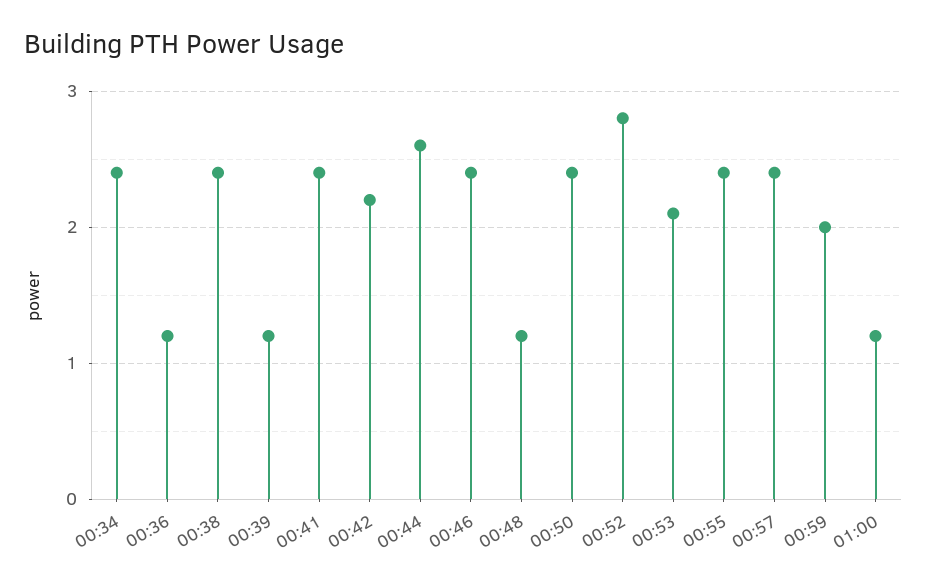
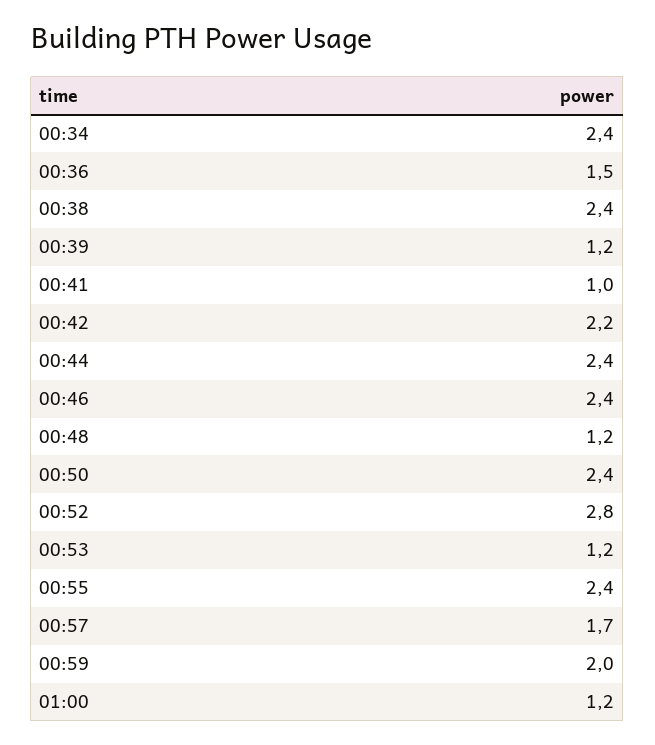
00:36: 1.2 -> 1.5
00:41: 2.4 -> 1
00:44: 2.6 -> 2.4
00:53: 2.1 -> 1.2
00:57: 2.4 -> 1.7

